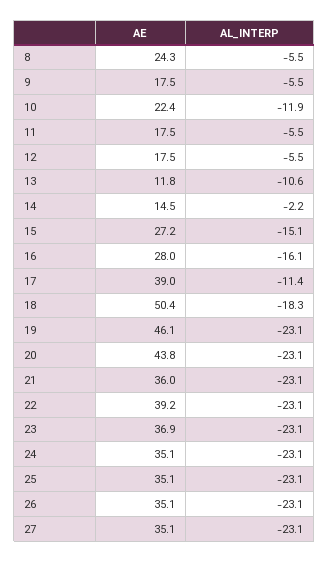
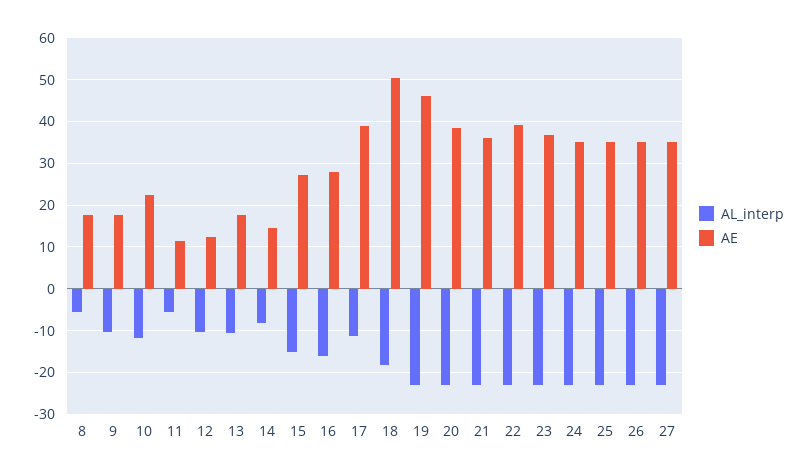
AE, 8: 24.3 -> 18
AL_INTERP, 9: -5.5 -> -10
AE, 11: 17.5 -> 12
AE, 12: 17.5 -> 12
AL_INTERP, 12: -5.5 -> -10
AE, 13: 11.8 -> 18
AL_INTERP, 14: -2.2 -> -8
AE, 20: 43.8 -> 38

